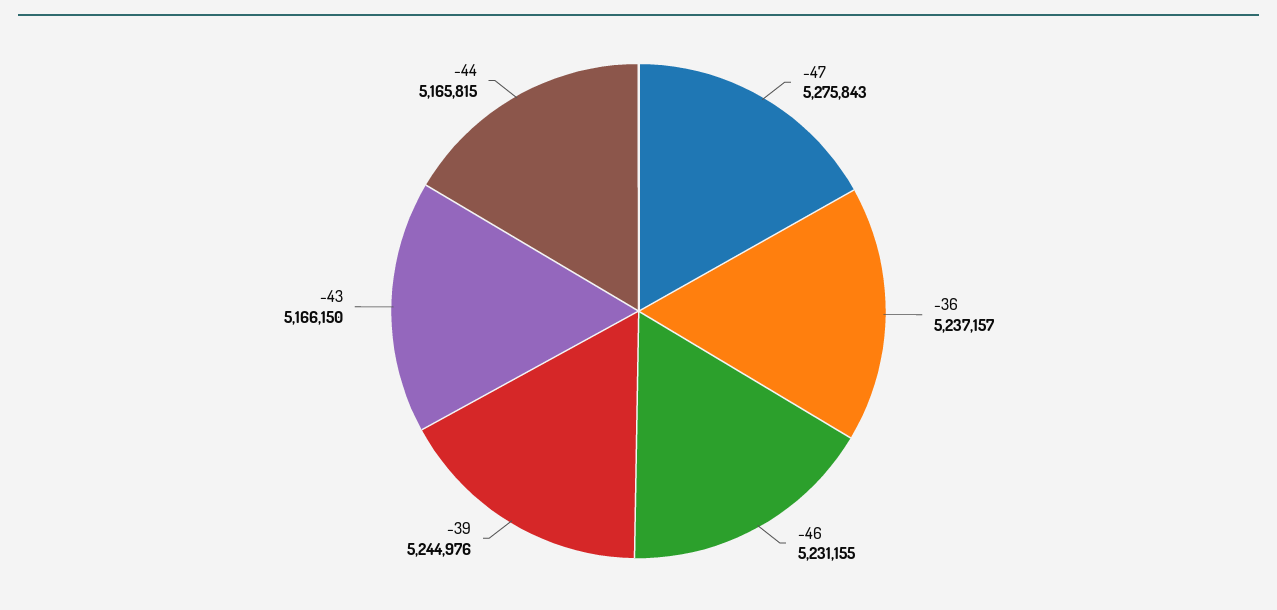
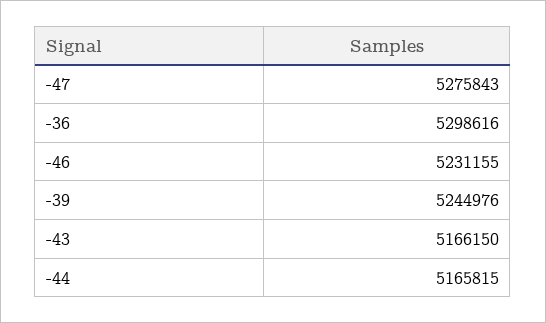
-36: 5237157 -> 5298616

